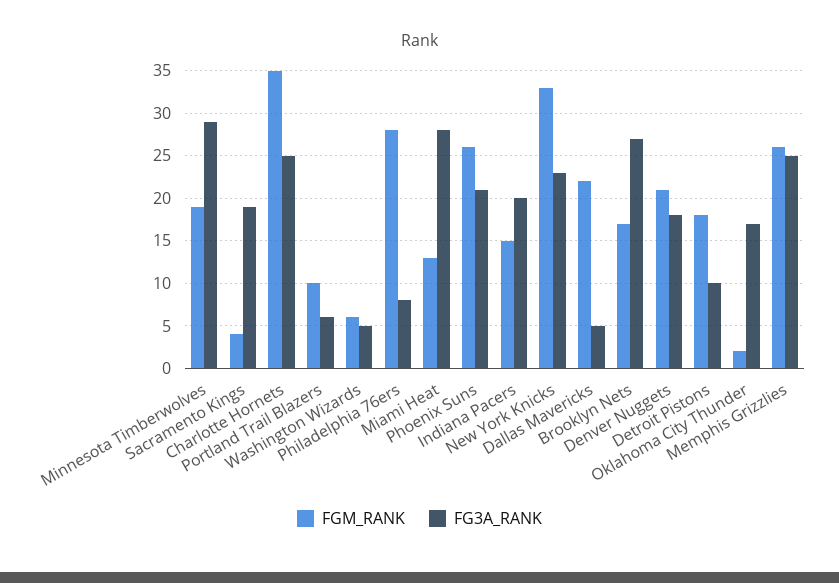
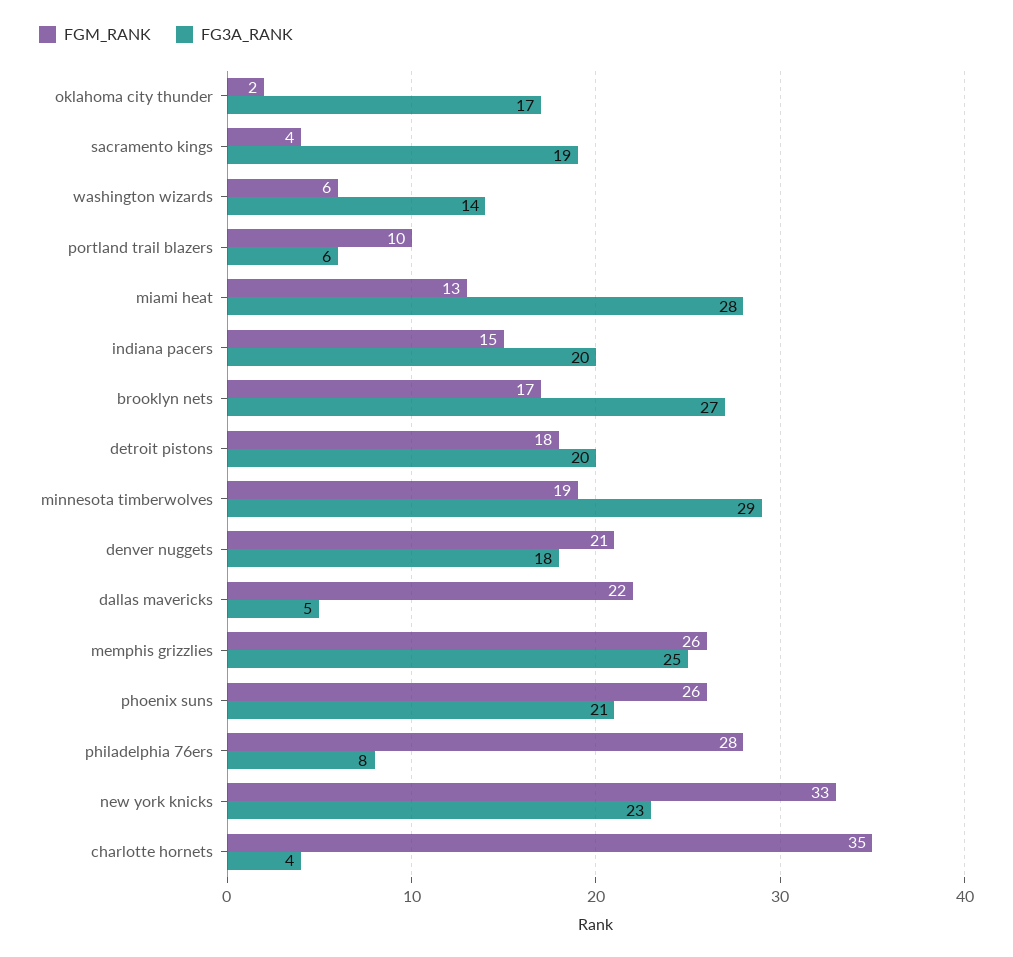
FG3A_RANK, Charlotte Hornets: 25 -> 4
FG3A_RANK, Washington Wizards: 5 -> 14
FG3A_RANK, Detroit Pistons: 10 -> 20

